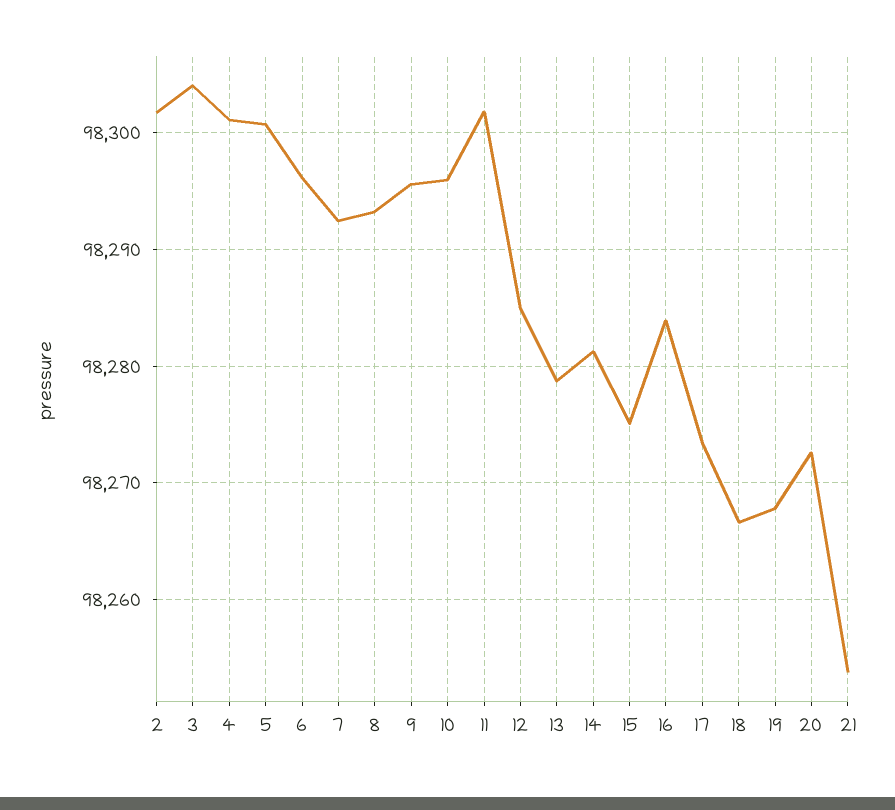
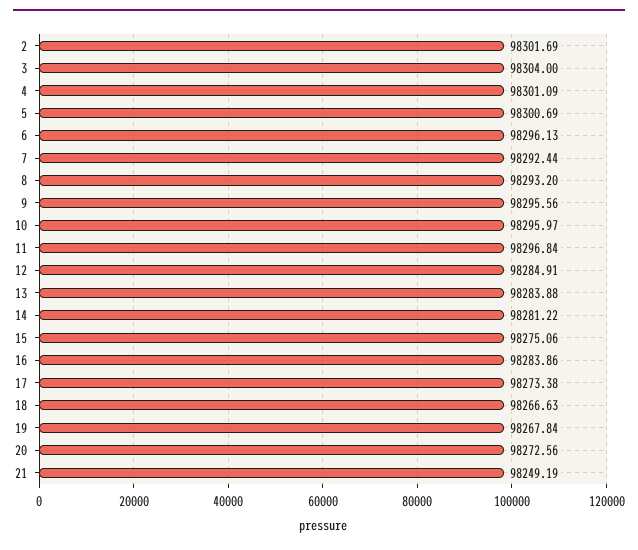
11: 98302 -> 98296.84
13: 98279 -> 98283.88
21: 98254 -> 98249.19

